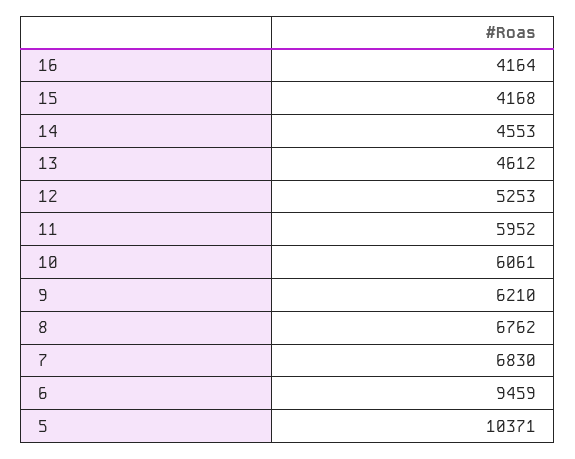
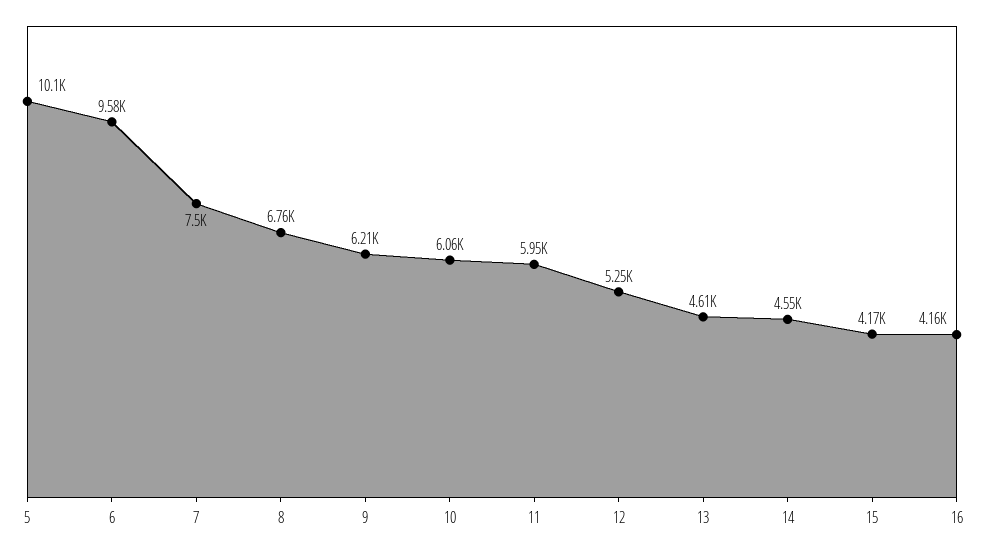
7: 6830 -> 7500
6: 9459 -> 9580
5: 10371 -> 10100

